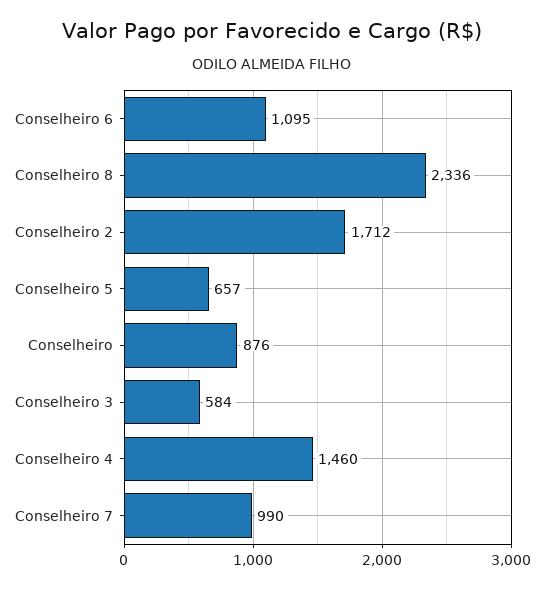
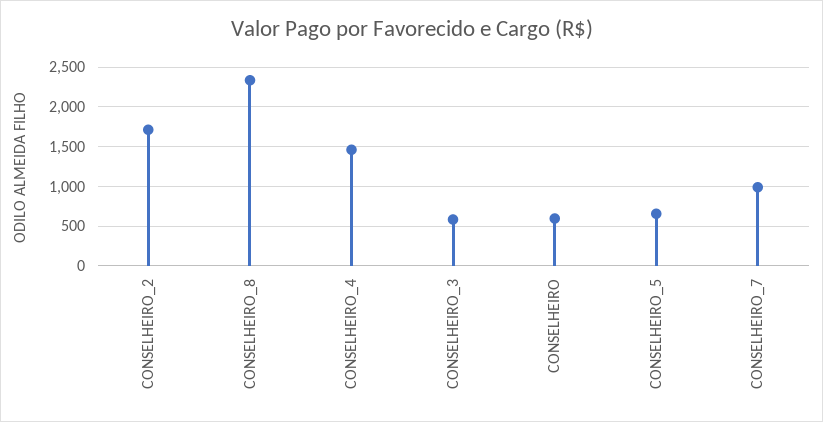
Conselheiro 6: 1095 -> none
Conselheiro: 876 -> 600

